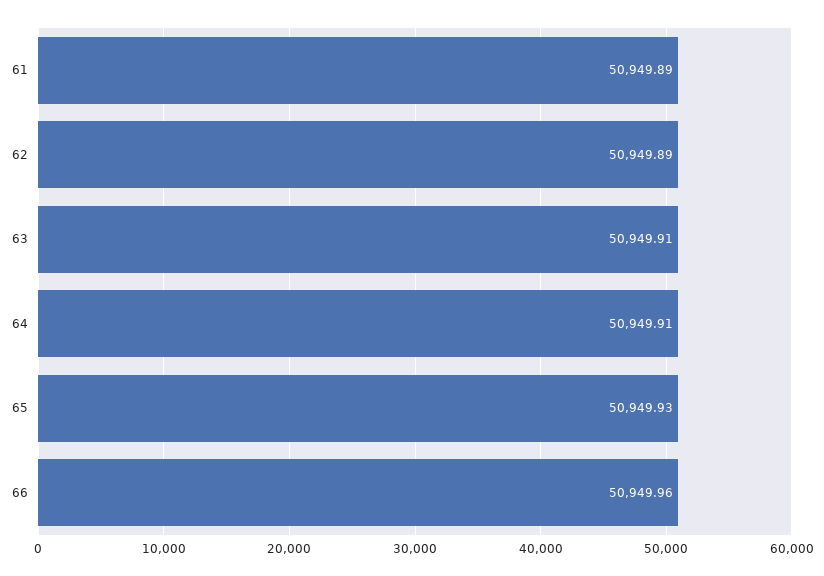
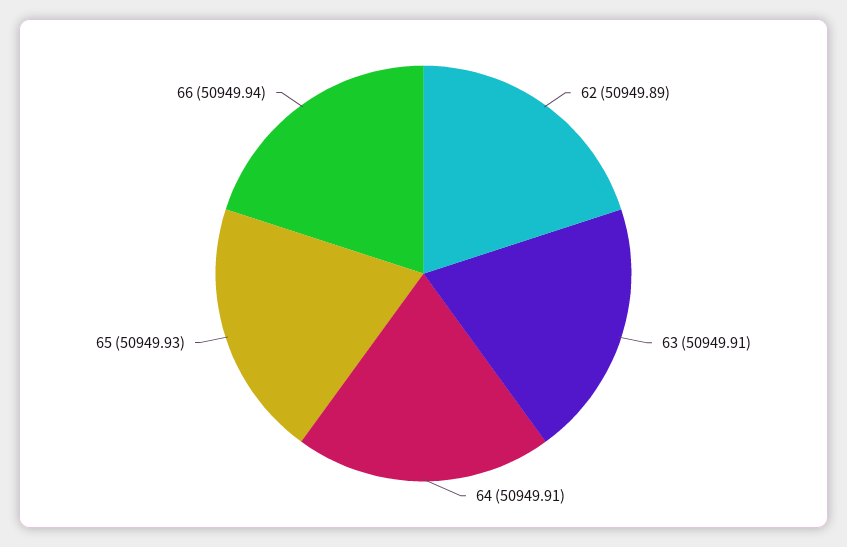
61: 50949.89 -> none
66: 50949.96 -> 50949.94

